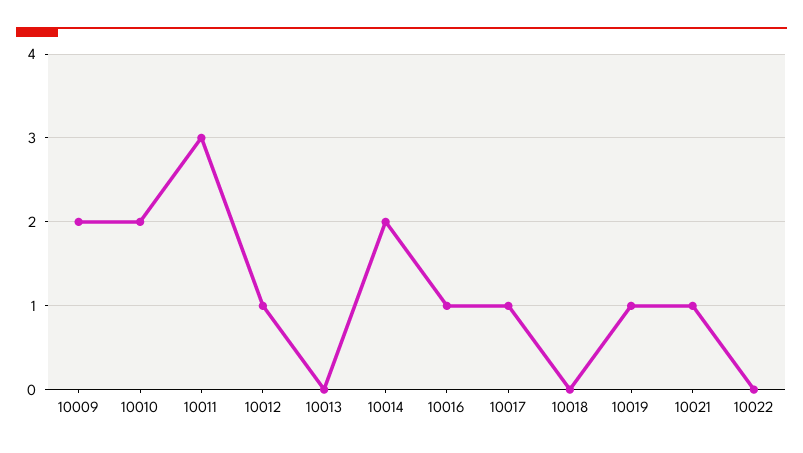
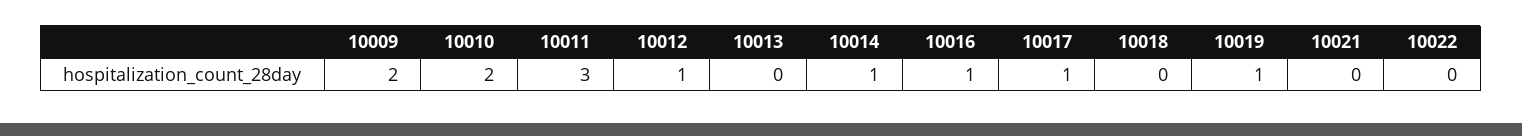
10014: 2 -> 1
10021: 1 -> 0

